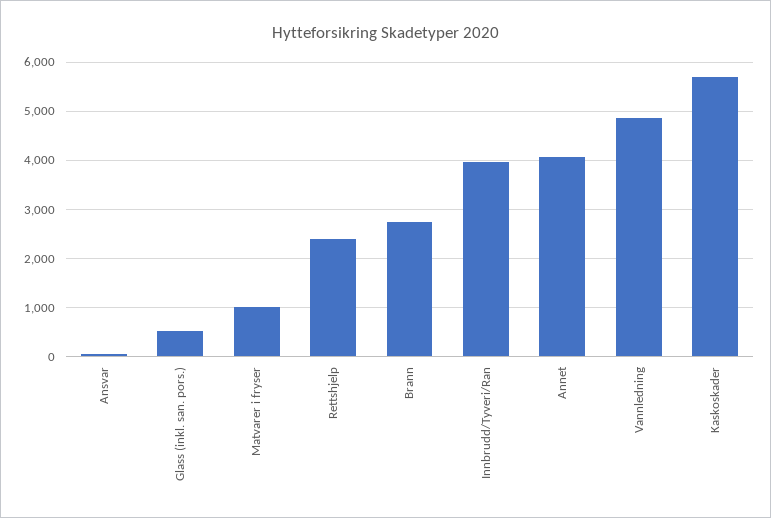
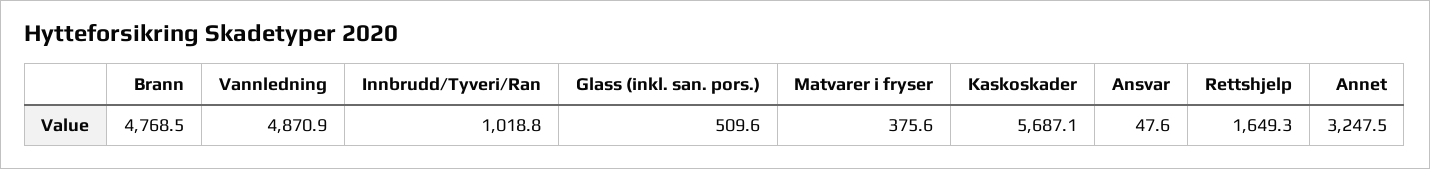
Matvarer i fryser: 1000 -> 375.6
Rettshjelp: 2400 -> 1649.3
Brann: 2800 -> 4768.5
Innbrudd/Tyveri/Ran: 4000 -> 1018.8
Annet: 4000 -> 3247.5

